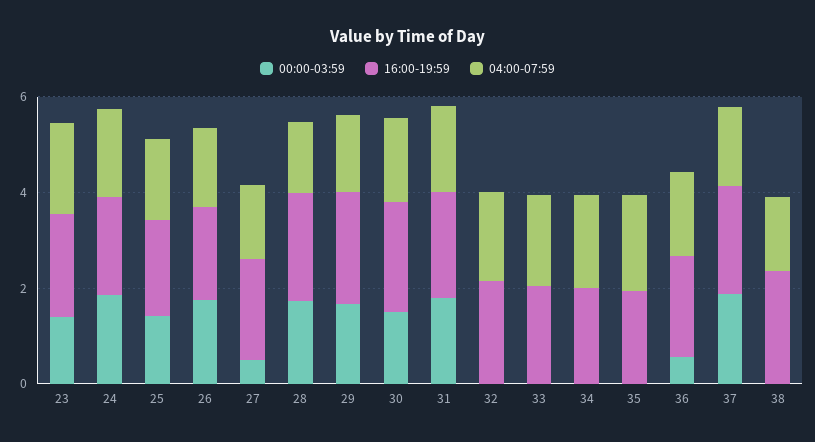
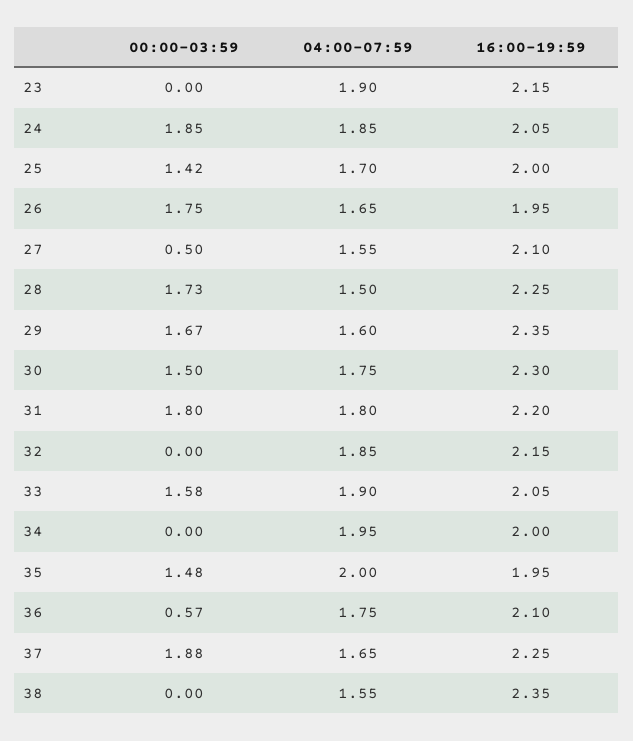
00:00-03:59, 23: 1.5 -> 0
00:00-03:59, 33: 0 -> 1.58
00:00-03:59, 35: 0 -> 1.48

